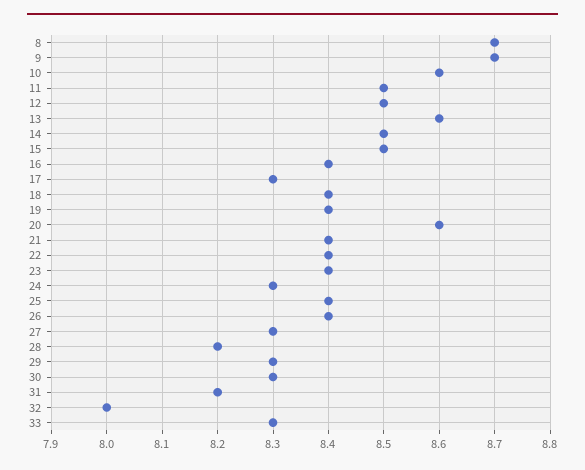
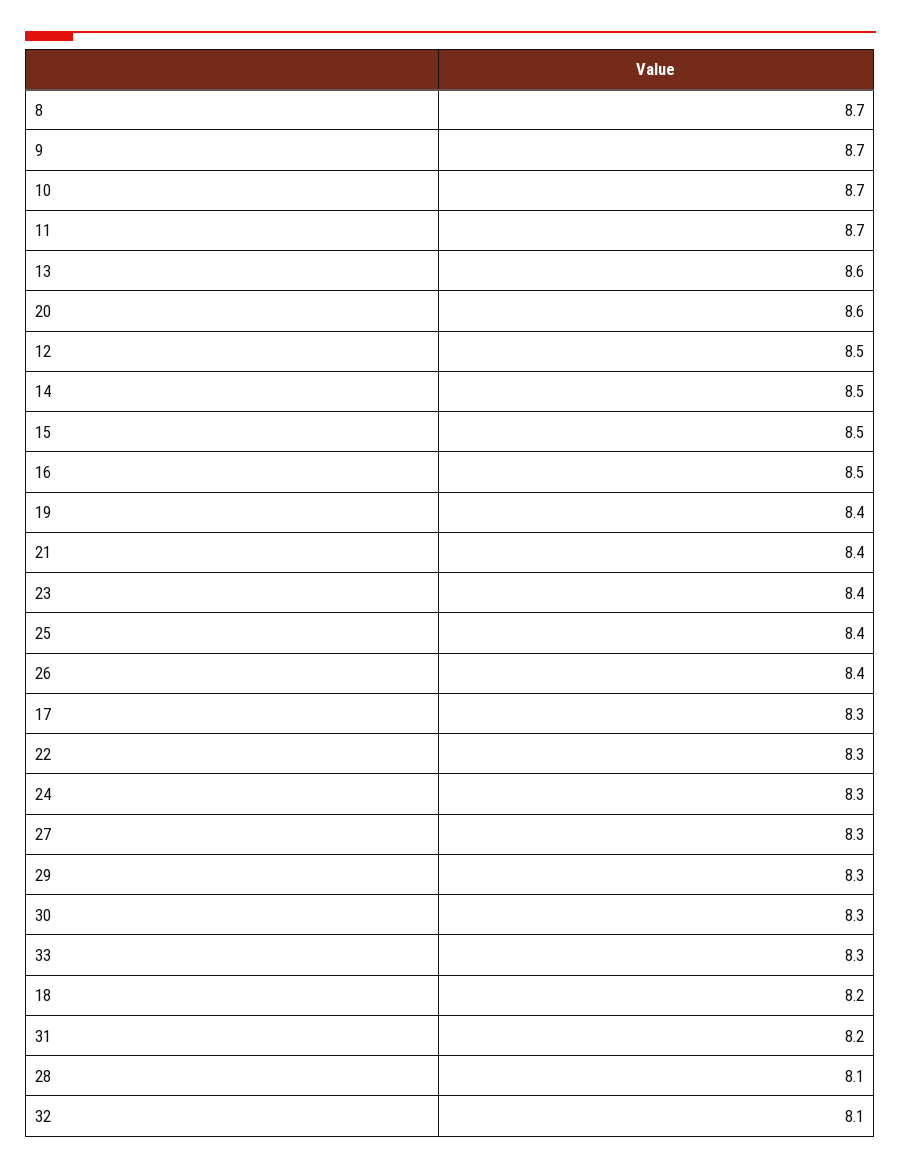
10: 8.6 -> 8.7
11: 8.5 -> 8.7
16: 8.4 -> 8.5
18: 8.4 -> 8.2
22: 8.4 -> 8.3
28: 8.2 -> 8.1
32: 8 -> 8.1

